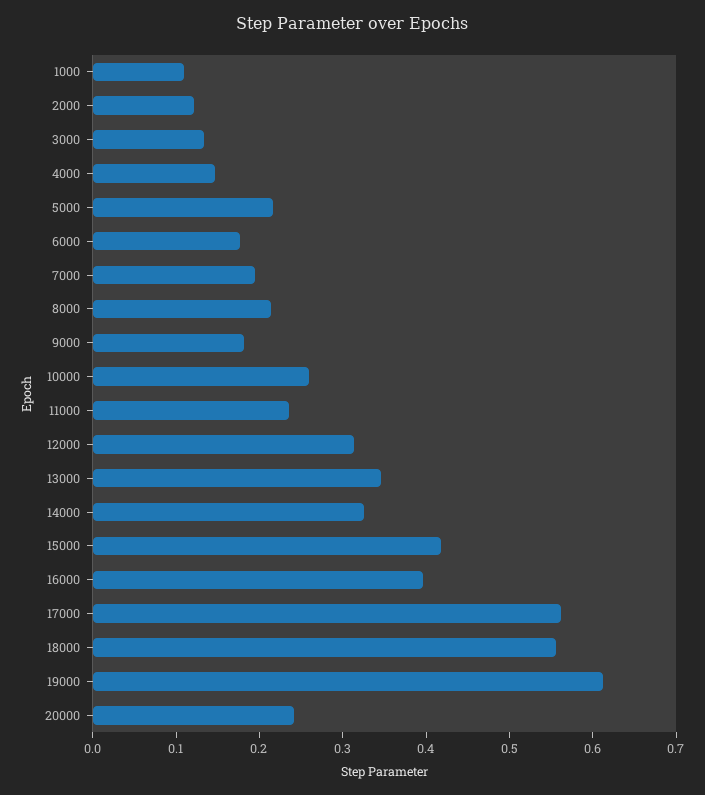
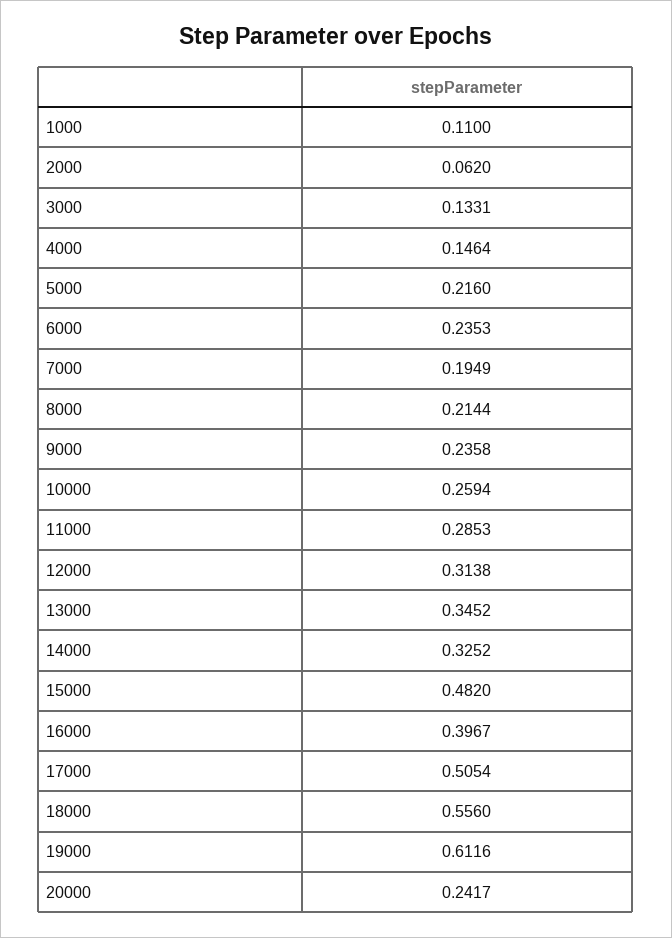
2000: 0.12 -> 0.062
6000: 0.18 -> 0.2353
9000: 0.18 -> 0.2358
11000: 0.24 -> 0.2853
15000: 0.42 -> 0.482
17000: 0.56 -> 0.5054

